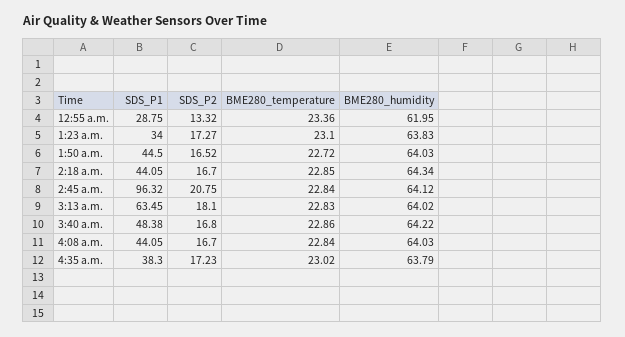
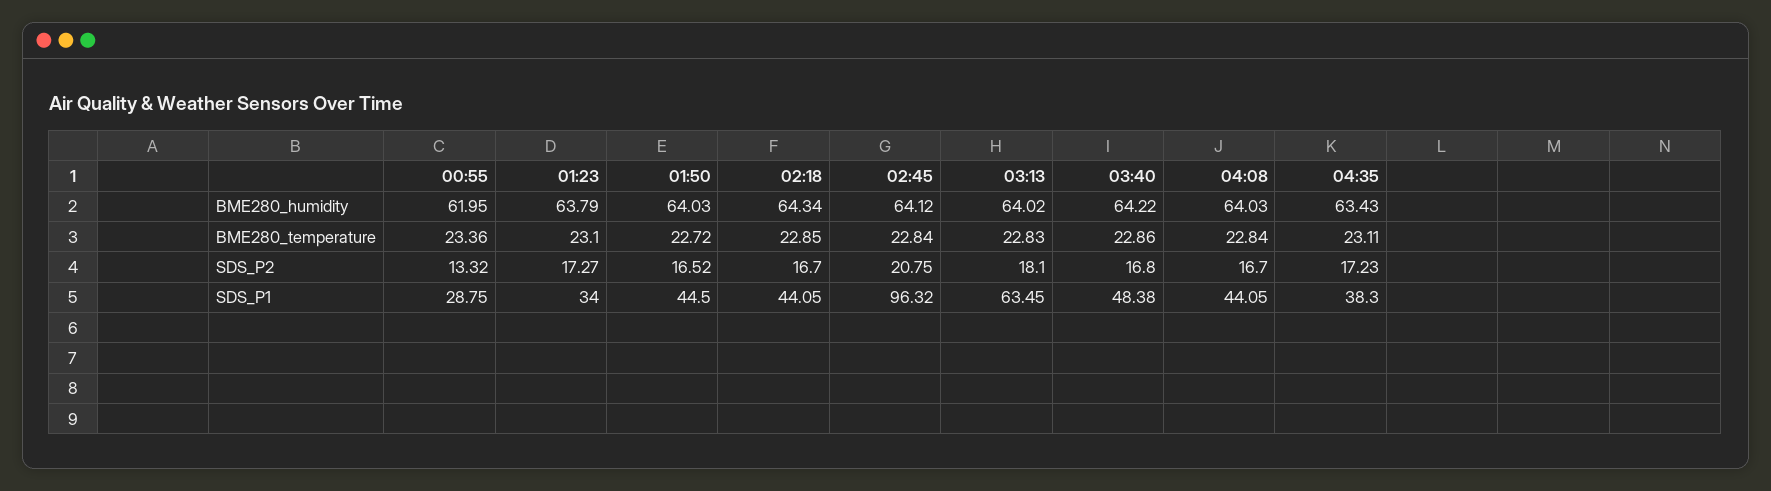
BME280_humidity, 1:23 a.m.: 63.83 -> 63.79
BME280_temperature, 4:35 a.m.: 23.02 -> 23.11
BME280_humidity, 4:35 a.m.: 63.79 -> 63.43

